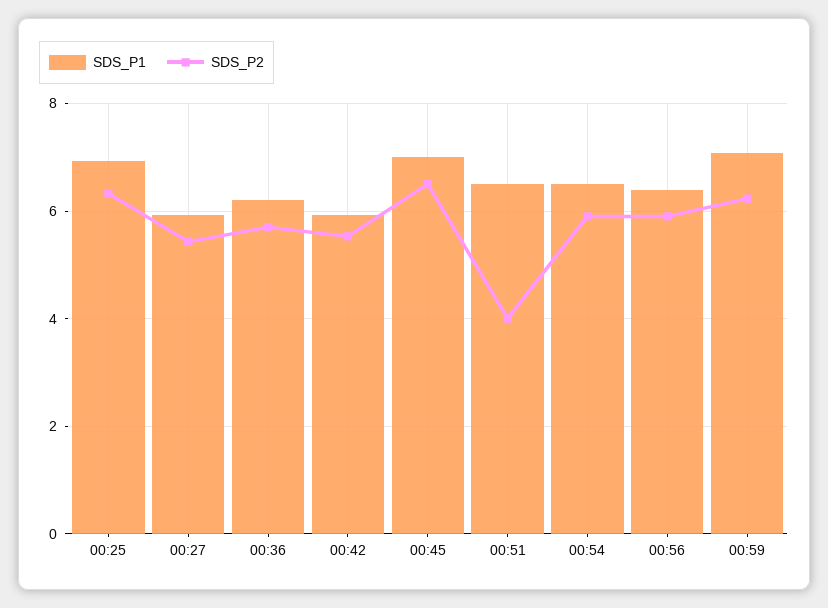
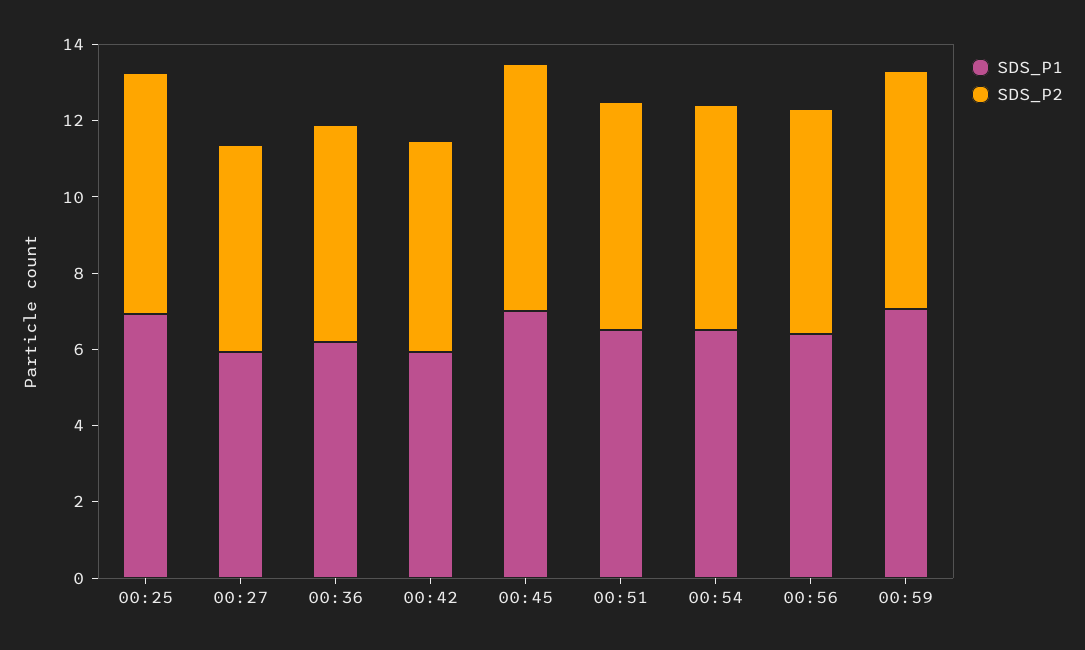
SDS_P2, 00:51: 4 -> 6

